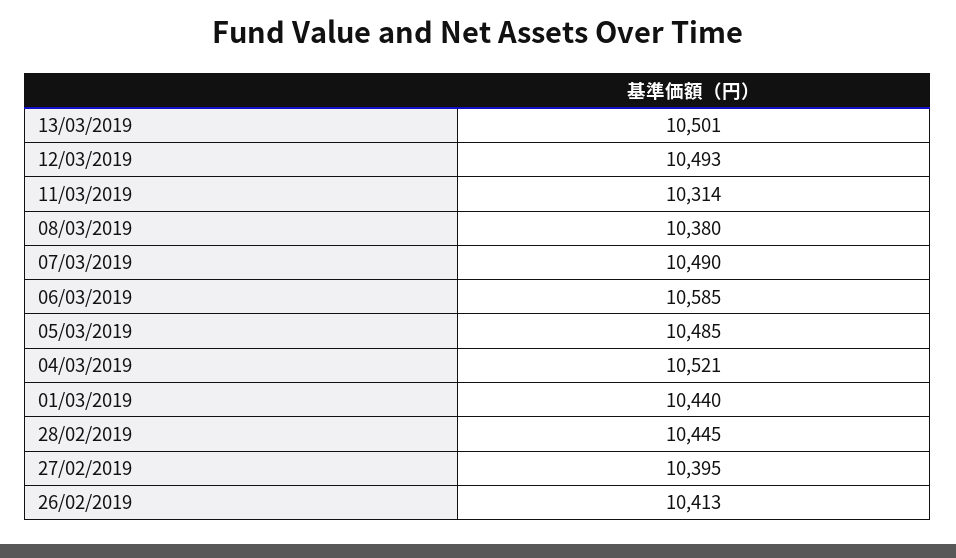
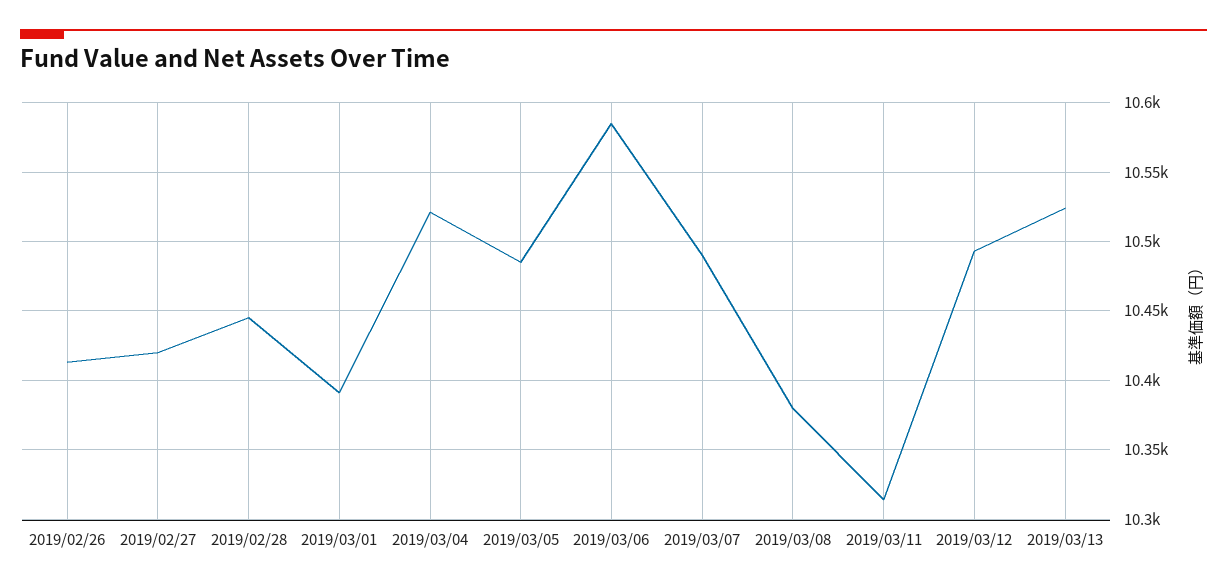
13/03/2019: 10501 -> 10525
01/03/2019: 10440 -> 10390
27/02/2019: 10395 -> 10420

